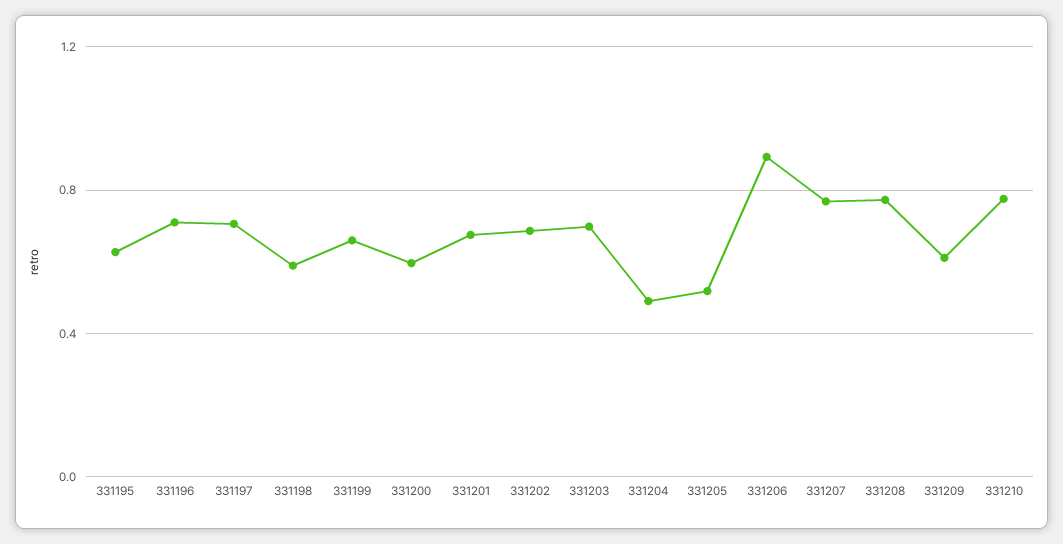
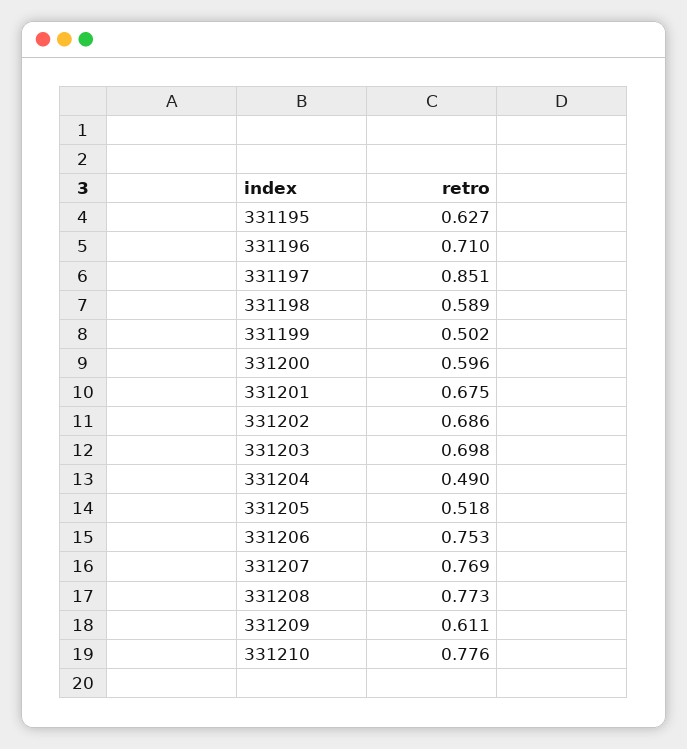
331197: 0.7 -> 0.851
331199: 0.65 -> 0.502
331206: 0.9 -> 0.753

